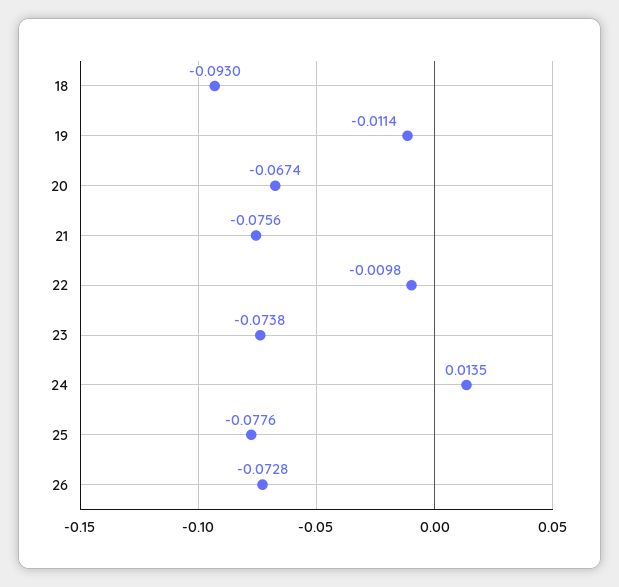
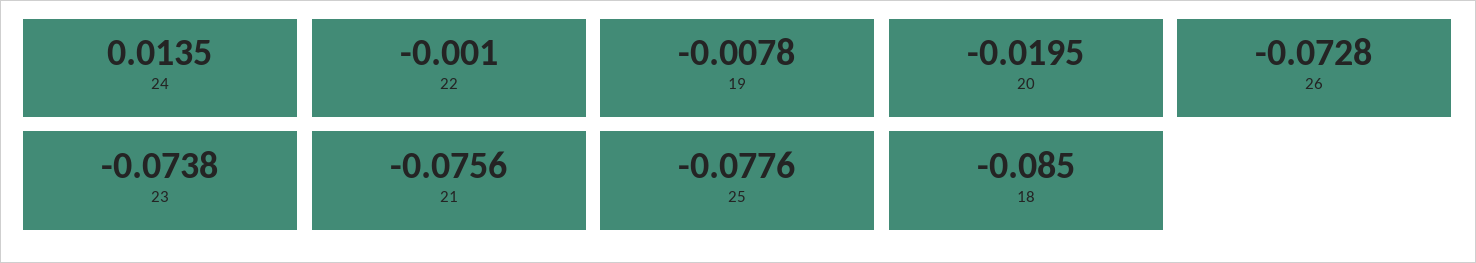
18: -0.093 -> -0.085
19: -0.0114 -> -0.0078
20: -0.0674 -> -0.0195
22: -0.0098 -> -0.001

